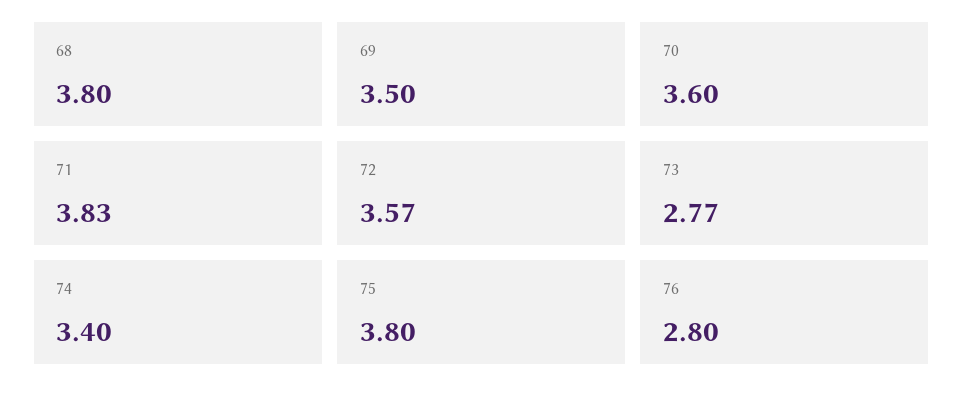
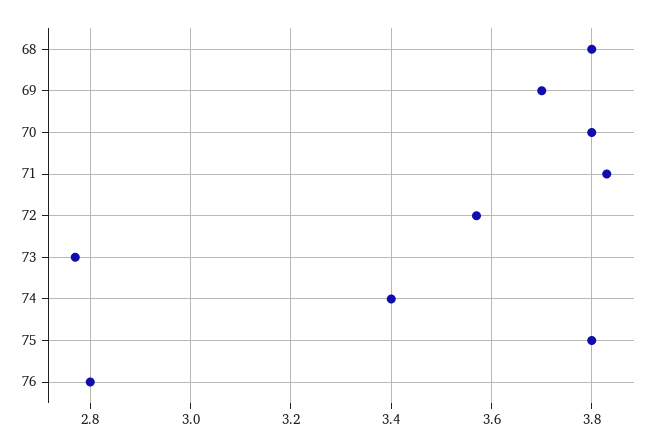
69: 3.5 -> 3.7
70: 3.6 -> 3.8

